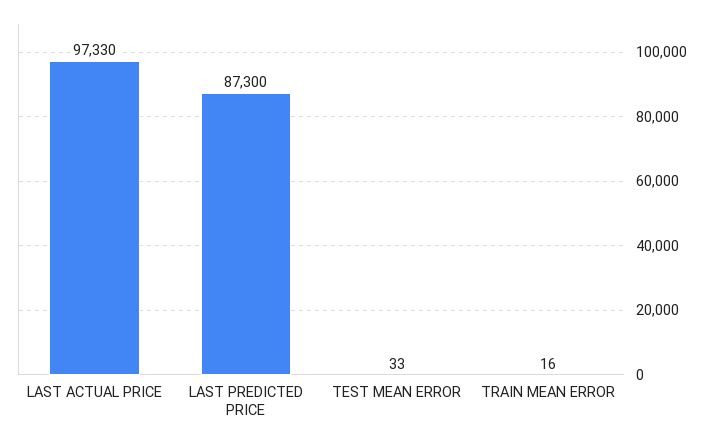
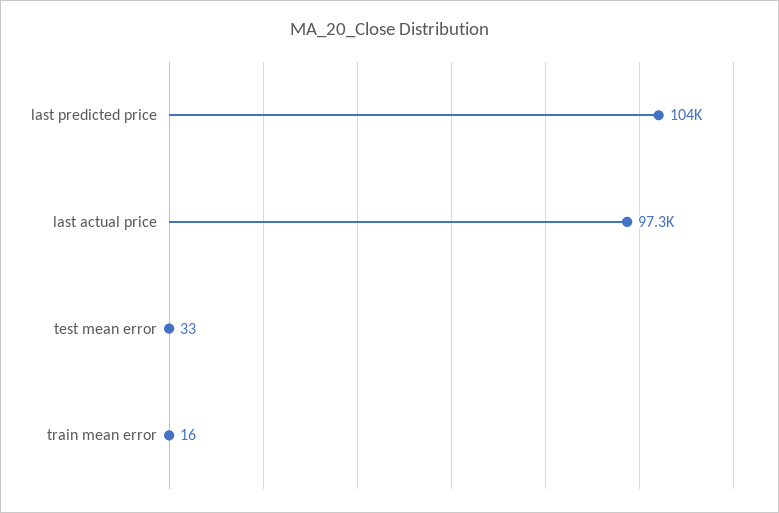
LAST PREDICTED PRICE: 87300 -> 104000

